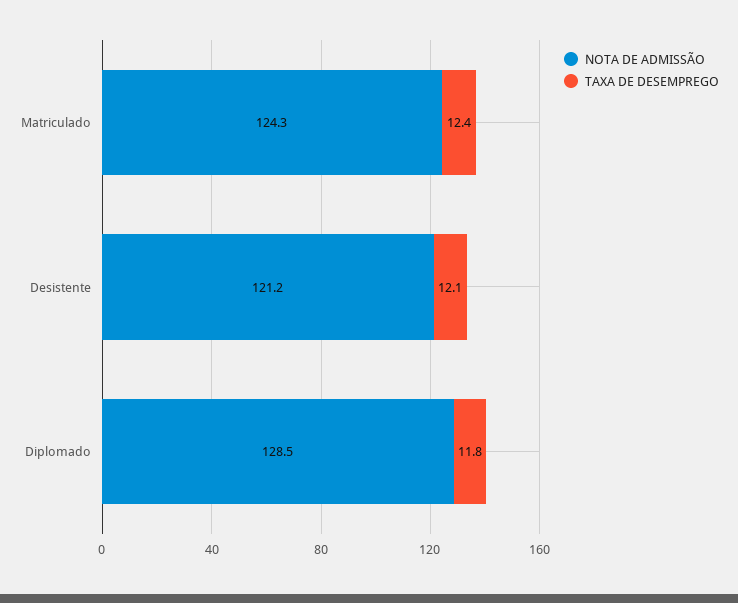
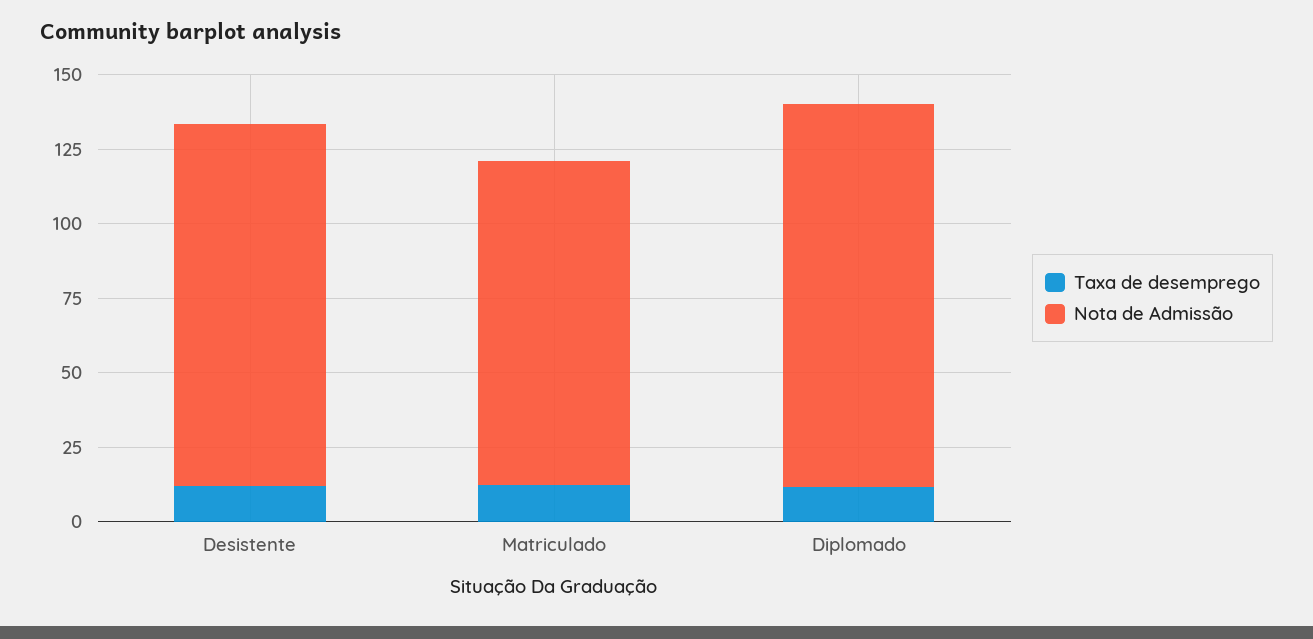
NOTA DE ADMISSÃO, Matriculado: 124.3 -> 110

